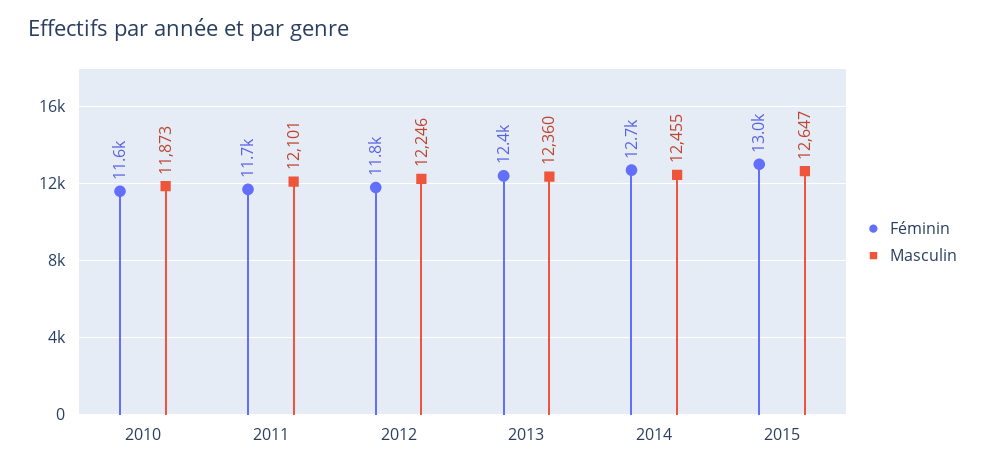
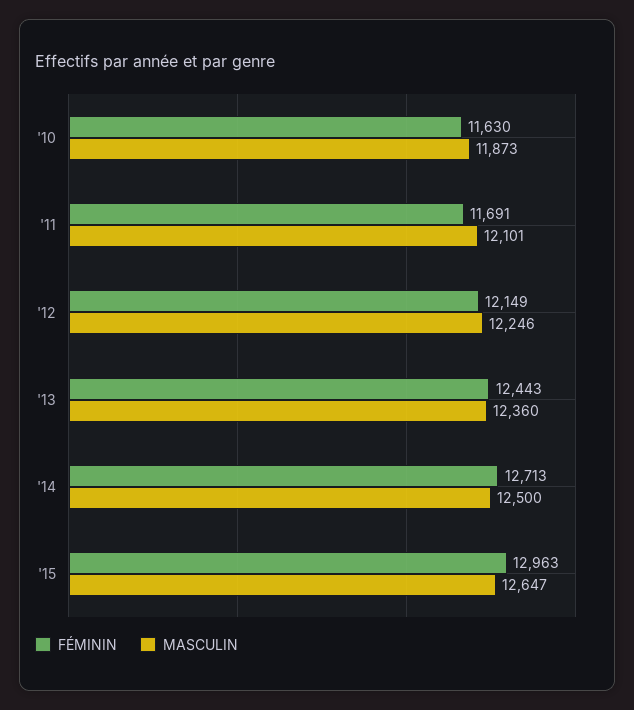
Féminin, 2012: 11800 -> 12149
Masculin, 2014: 12455 -> 12500

